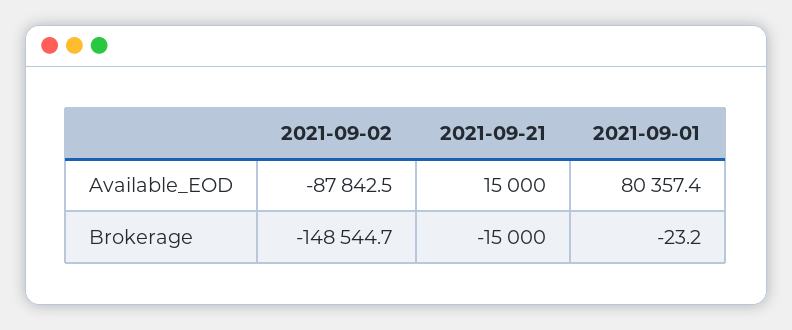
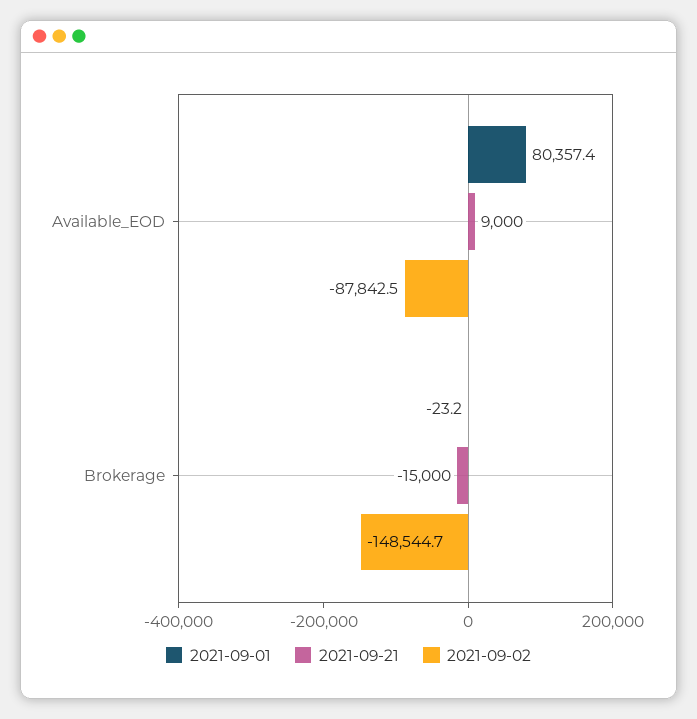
2021-09-21, Available_EOD: 15000 -> 9000

